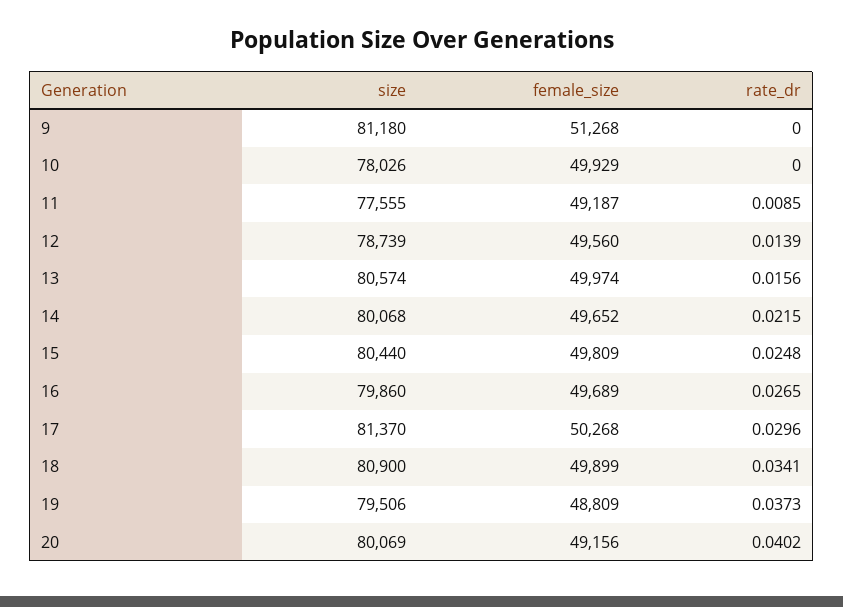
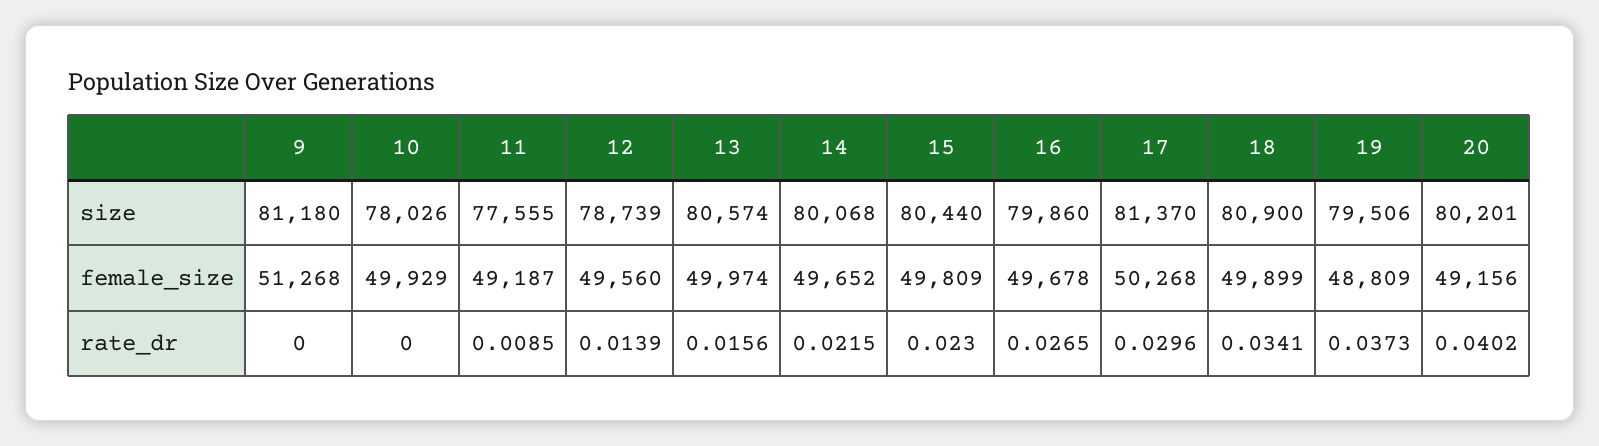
rate_dr, 15: 0.0248 -> 0.023
female_size, 16: 49689 -> 49678
size, 20: 80069 -> 80201

